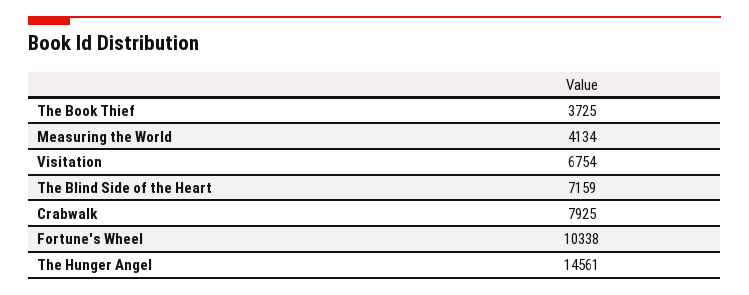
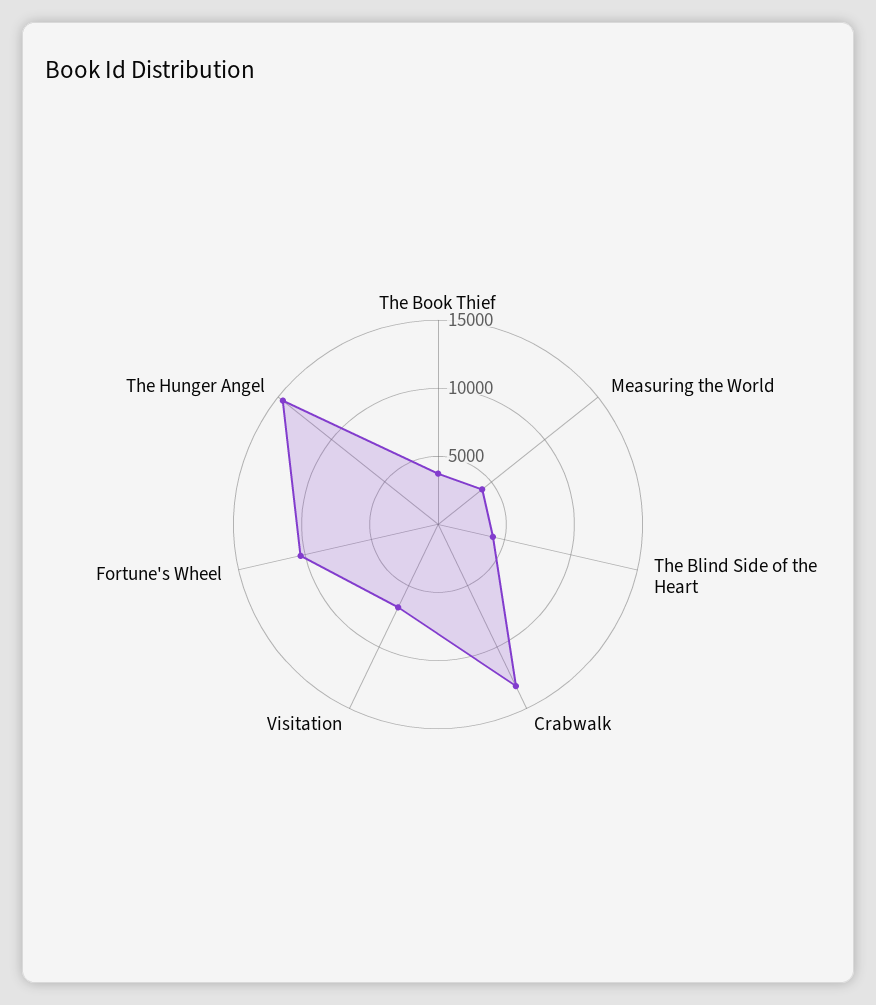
The Blind Side of the Heart: 7159 -> 4000
Crabwalk: 7925 -> 13000

